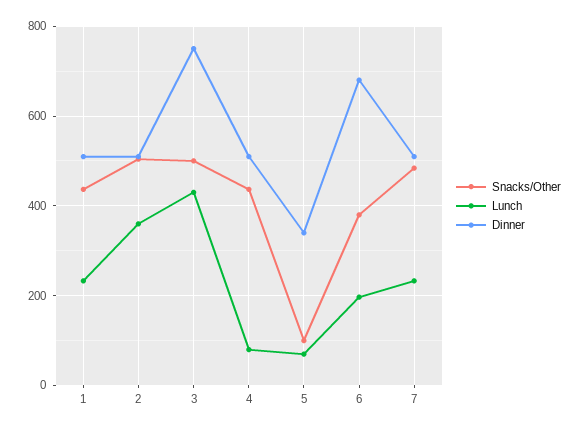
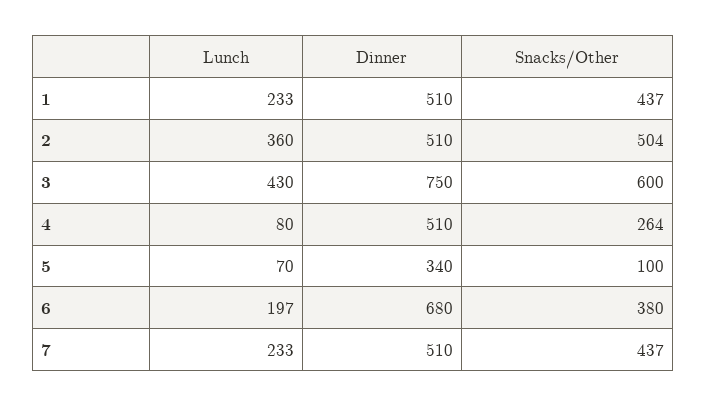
Snacks/Other, 3: 500 -> 600
Snacks/Other, 4: 440 -> 264
Snacks/Other, 7: 480 -> 437

